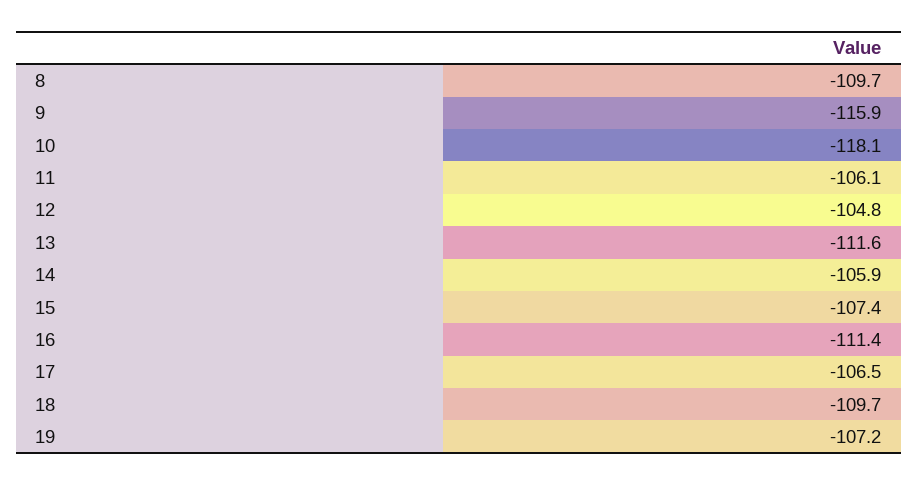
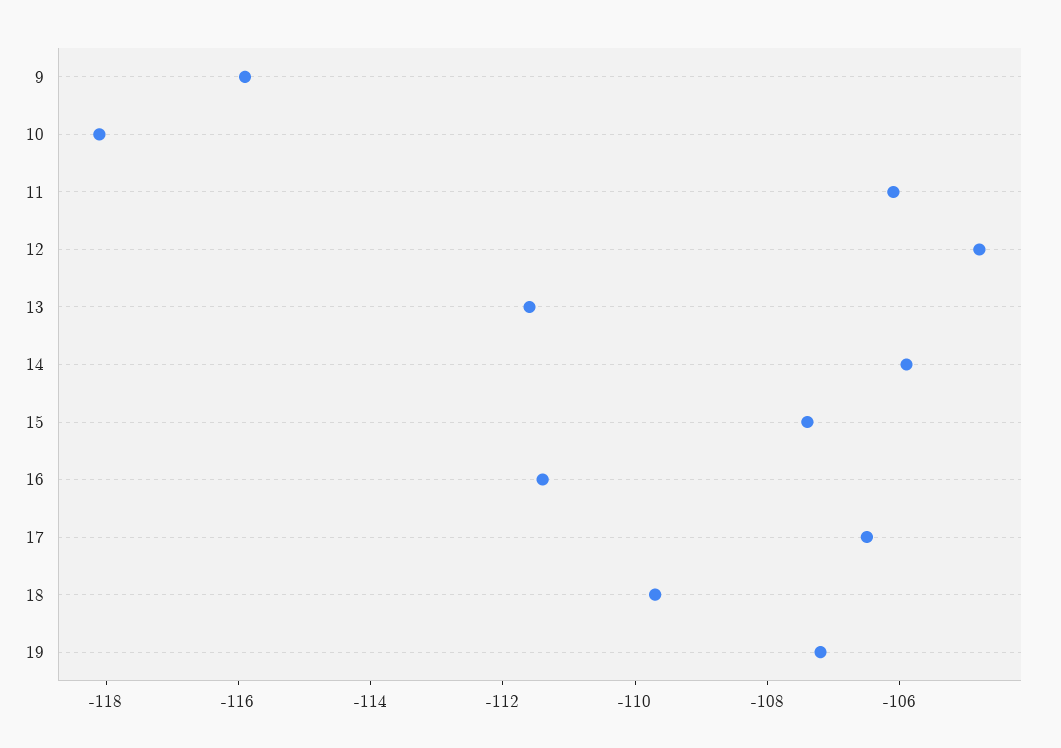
8: -109.7 -> none

